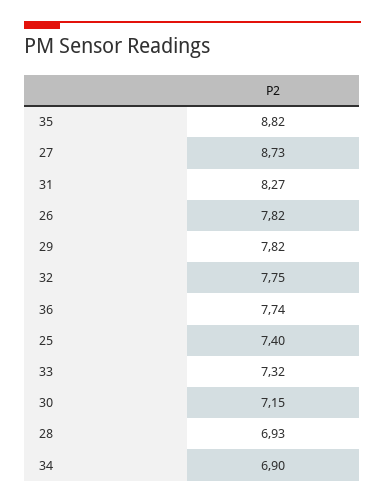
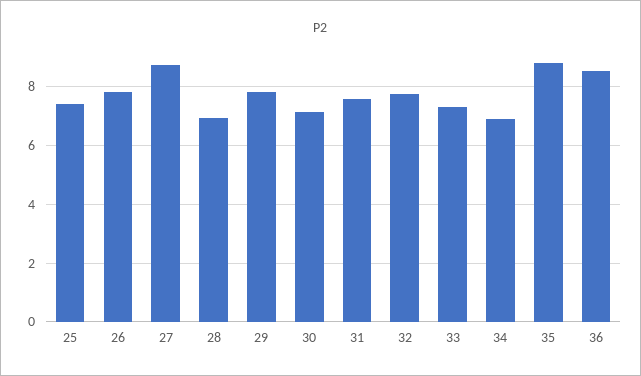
31: 8.27 -> 7.5
36: 7.74 -> 8.5

